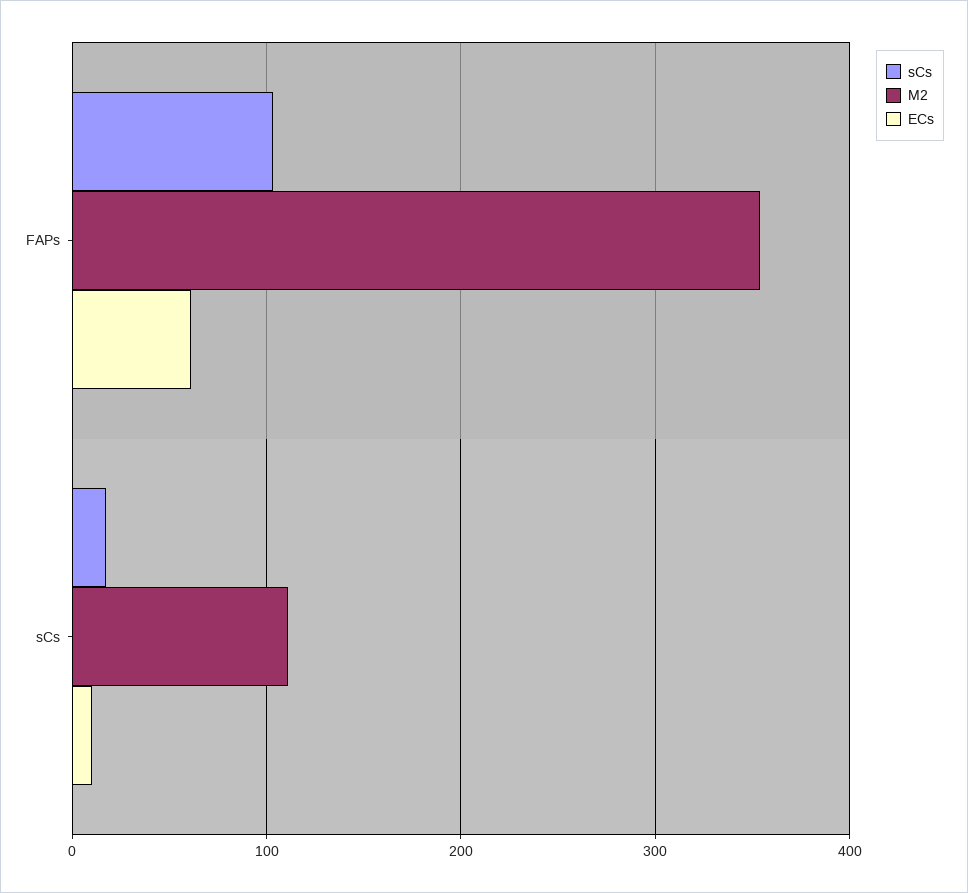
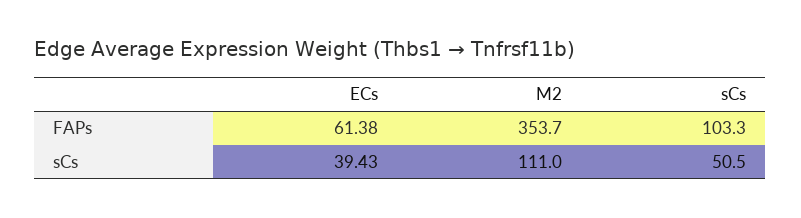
sCs, sCs: 20 -> 50.5
ECs, sCs: 10 -> 39.43

